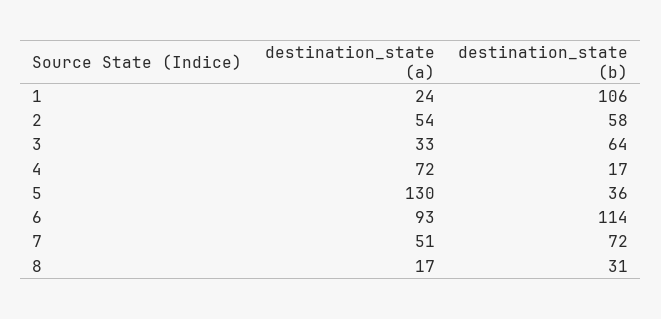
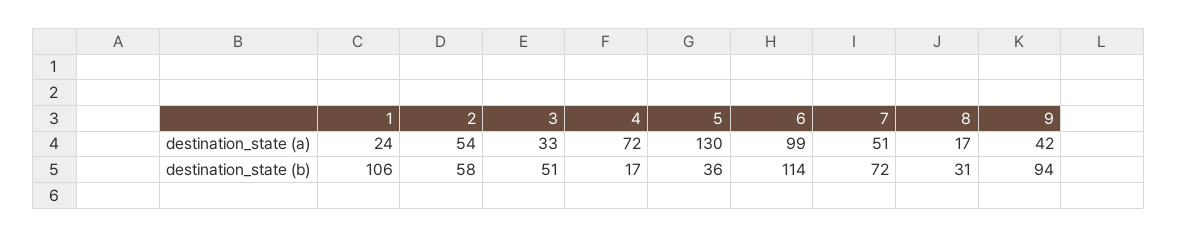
destination_state (b), 3: 64 -> 51
destination_state (a), 6: 93 -> 99
destination_state (a), 9: none -> 42
destination_state (b), 9: none -> 94

